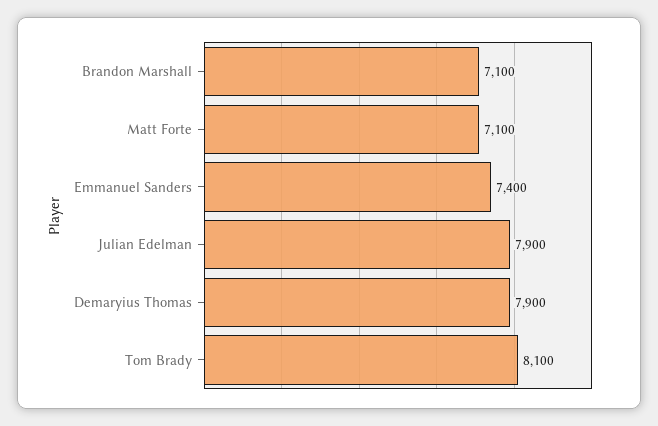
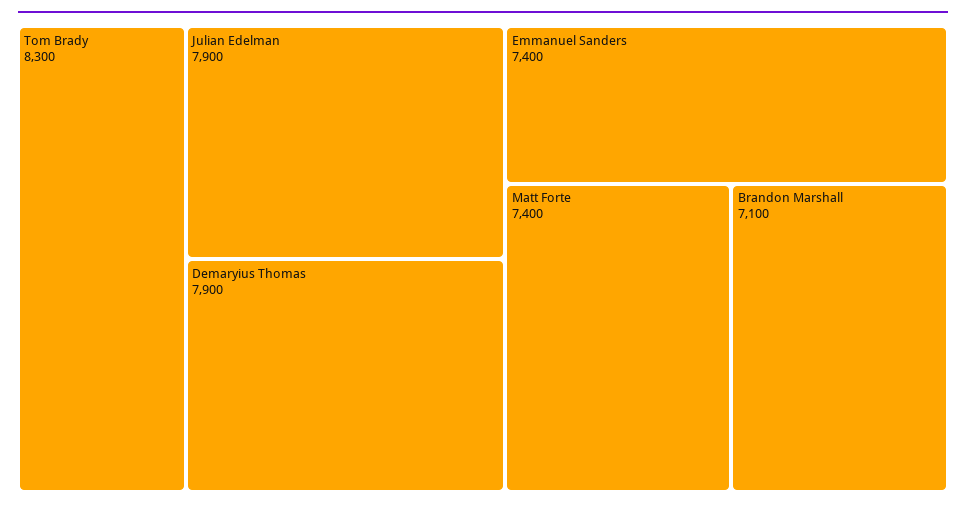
Matt Forte: 7100 -> 7400
Tom Brady: 8100 -> 8300

